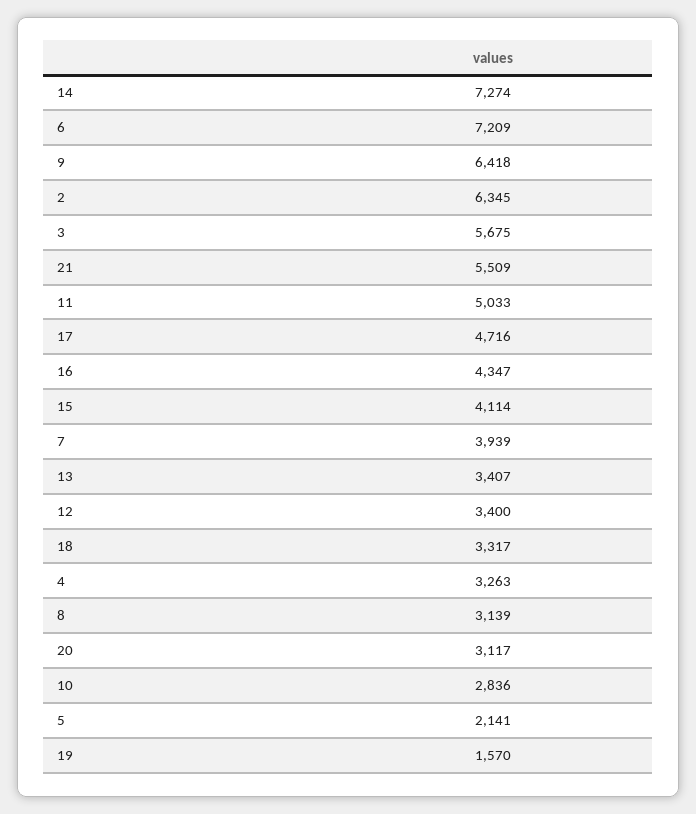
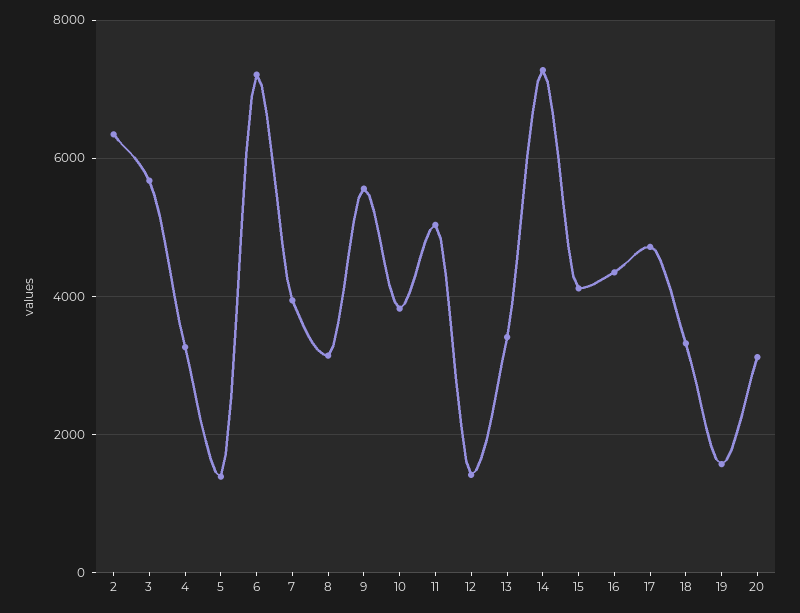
9: 6418 -> 5600
21: 5509 -> none
12: 3400 -> 1400
10: 2836 -> 3800
5: 2141 -> 1400

